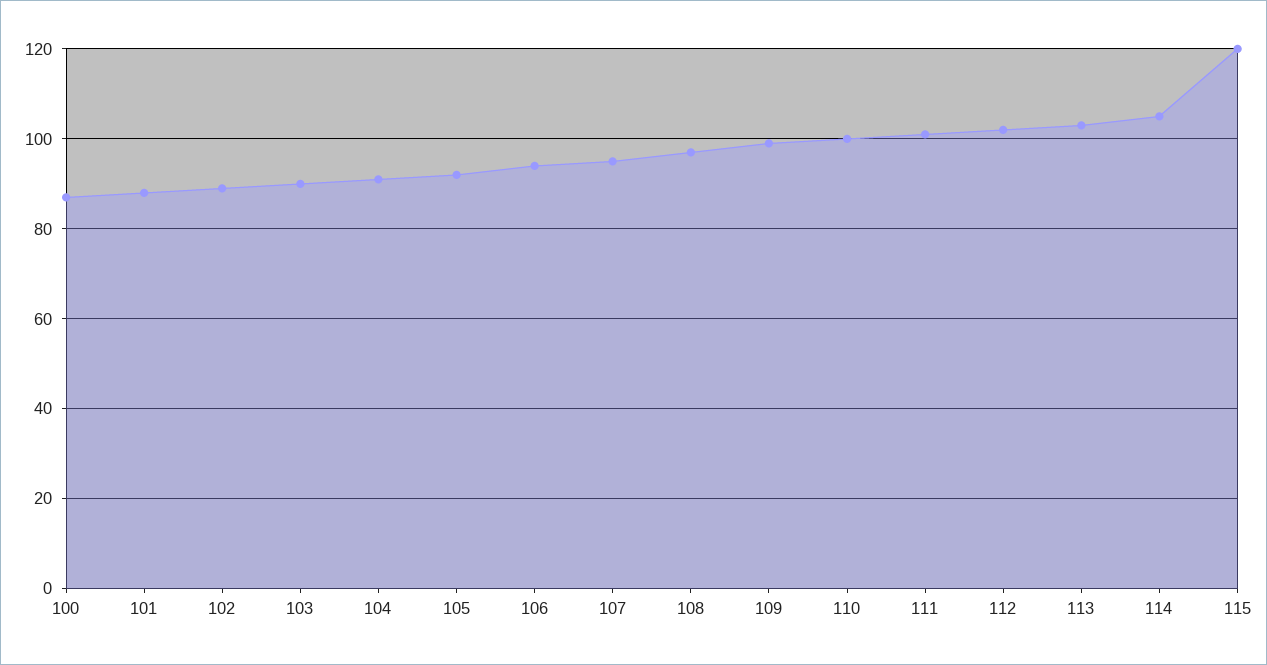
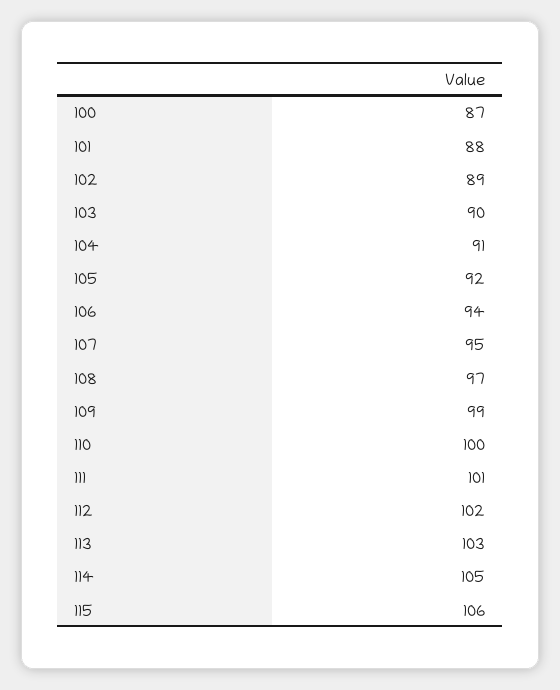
115: 120 -> 106

